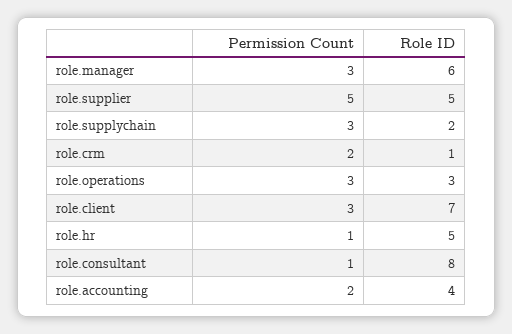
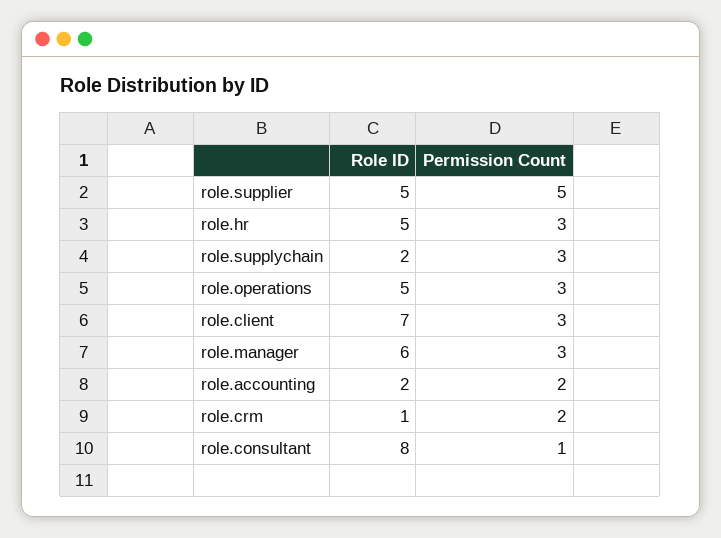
Role ID, role.operations: 3 -> 5
Permission Count, role.hr: 1 -> 3
Role ID, role.accounting: 4 -> 2

